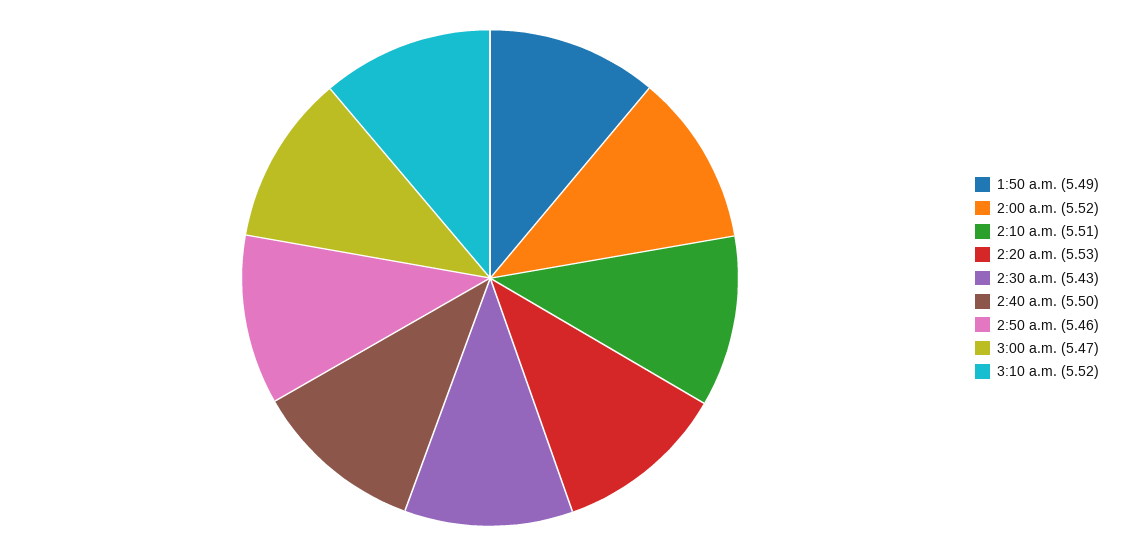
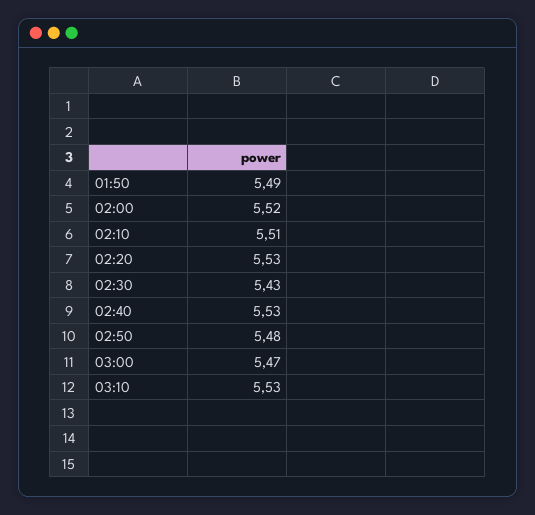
2:40 a.m.: 5.5 -> 5.53
2:50 a.m.: 5.46 -> 5.48
3:10 a.m.: 5.52 -> 5.53

